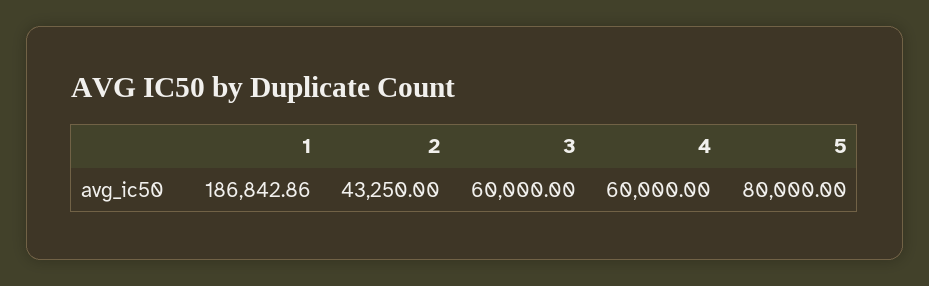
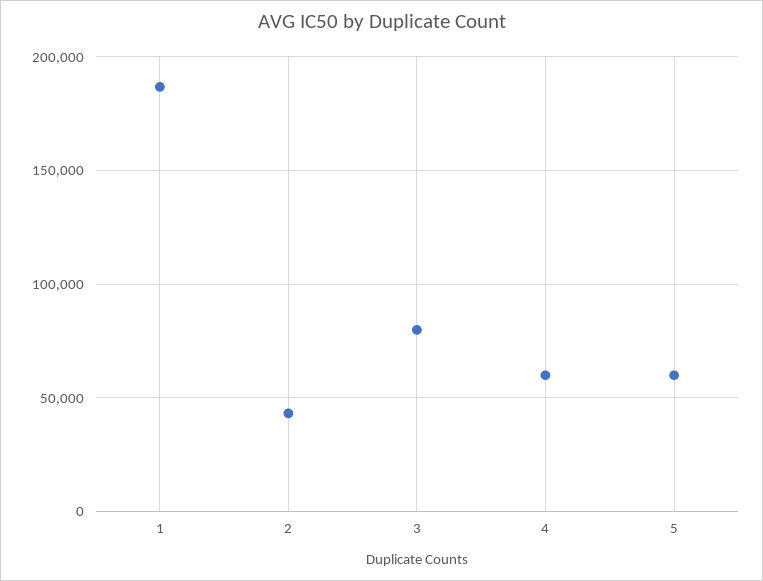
3: 60000 -> 80000
5: 80000 -> 60000

